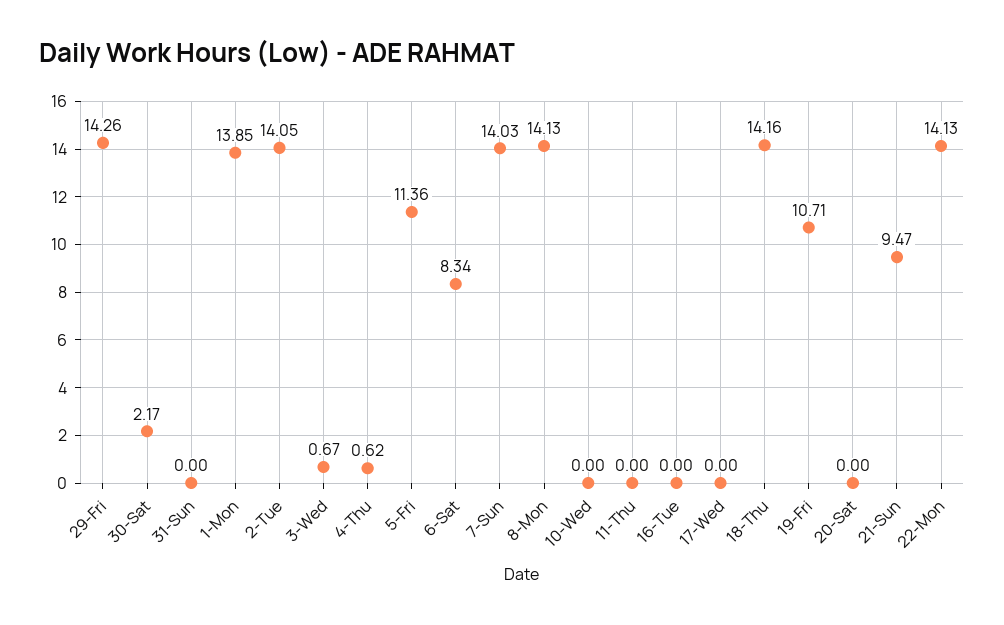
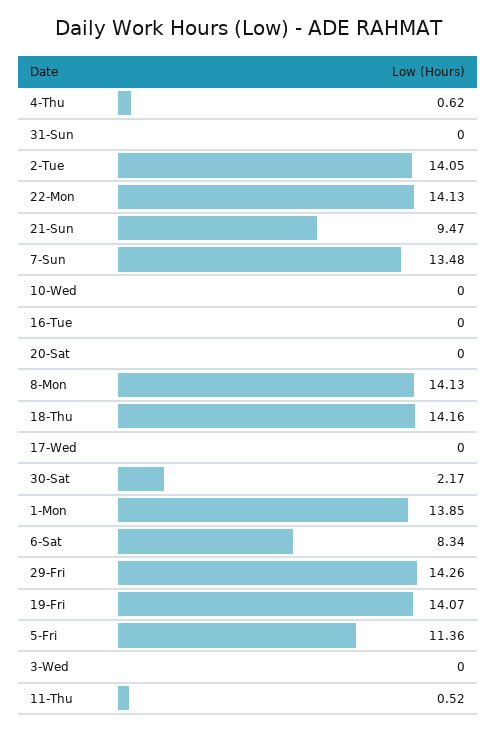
3-Wed: 0.67 -> 0
7-Sun: 14.03 -> 13.48
11-Thu: 0 -> 0.52
19-Fri: 10.71 -> 14.07

